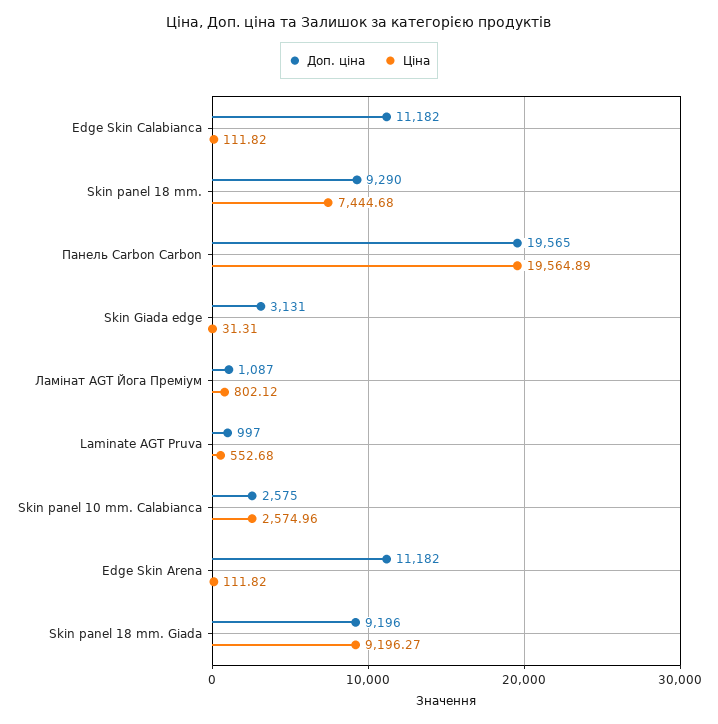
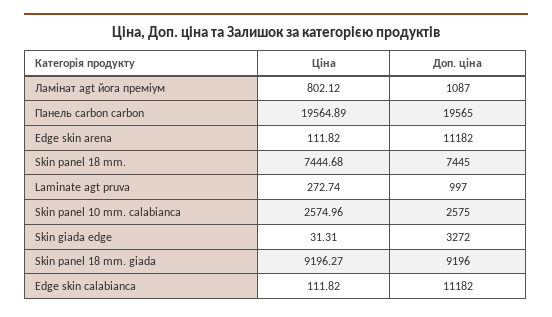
Доп. ціна, Skin panel 18 mm.: 9290 -> 7445
Доп. ціна, Skin Giada edge: 3131 -> 3272
Ціна, Laminate AGT Pruva: 552.68 -> 272.74

